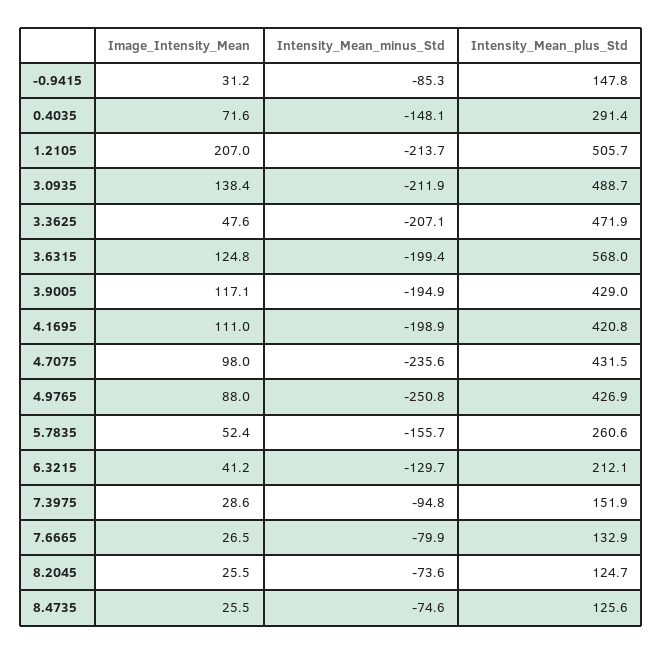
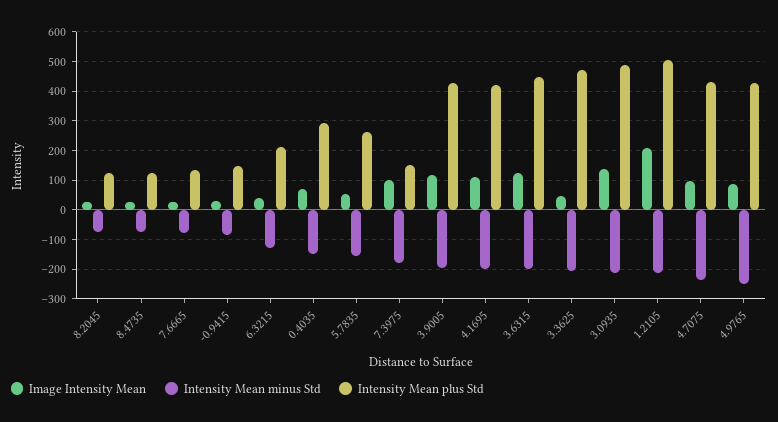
Intensity_Mean_plus_Std, 3.6315: 568 -> 450
Image_Intensity_Mean, 7.3975: 28.6 -> 100
Intensity_Mean_minus_Std, 7.3975: -94.8 -> -175

